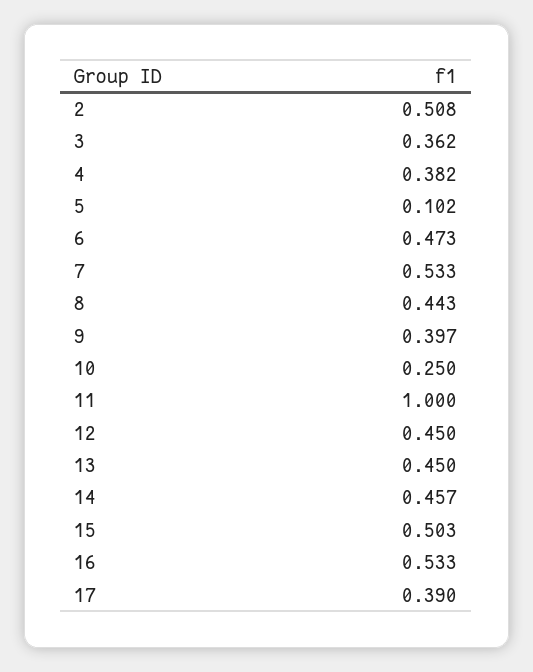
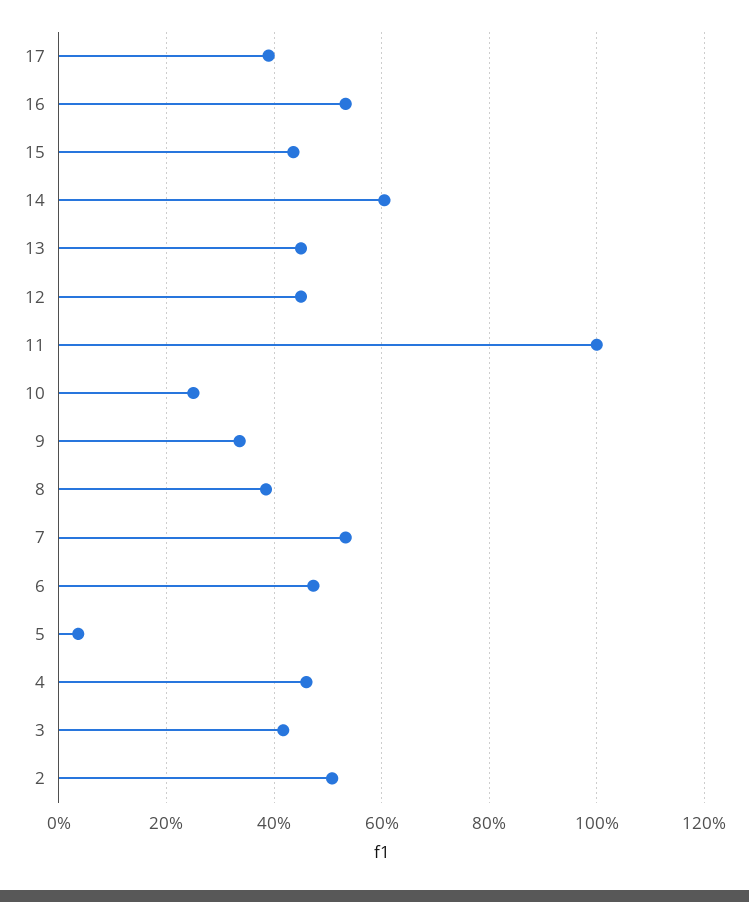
3: 0.362 -> 0.42
4: 0.382 -> 0.46
5: 0.102 -> 0.04
8: 0.443 -> 0.38
9: 0.397 -> 0.34
14: 0.457 -> 0.6
15: 0.503 -> 0.44

